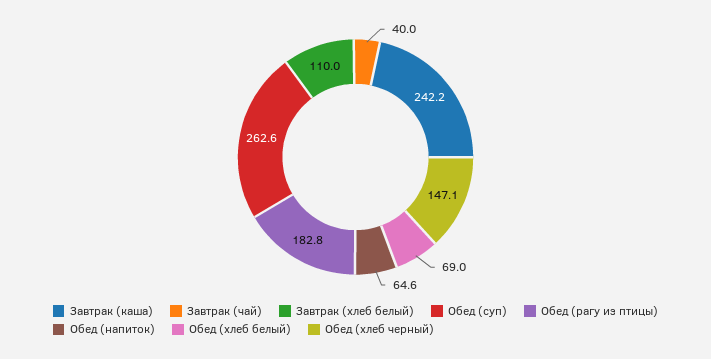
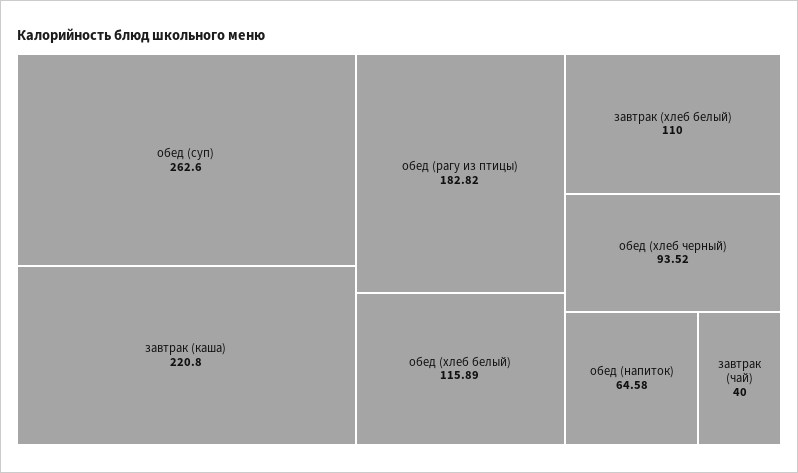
Завтрак (каша): 242.2 -> 220.8
Обед (хлеб белый): 69 -> 115.89
Обед (хлеб черный): 147.1 -> 93.52

